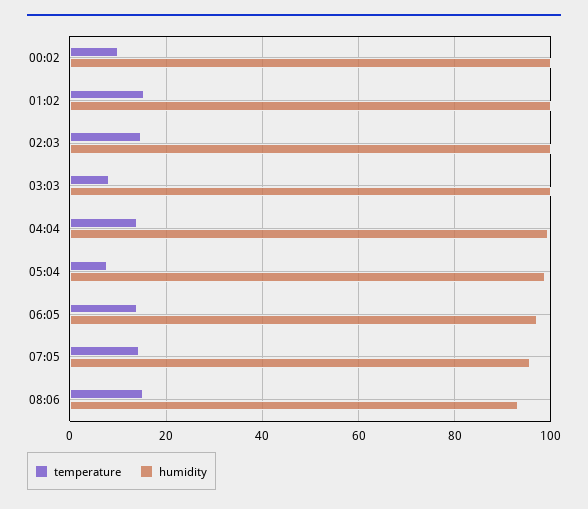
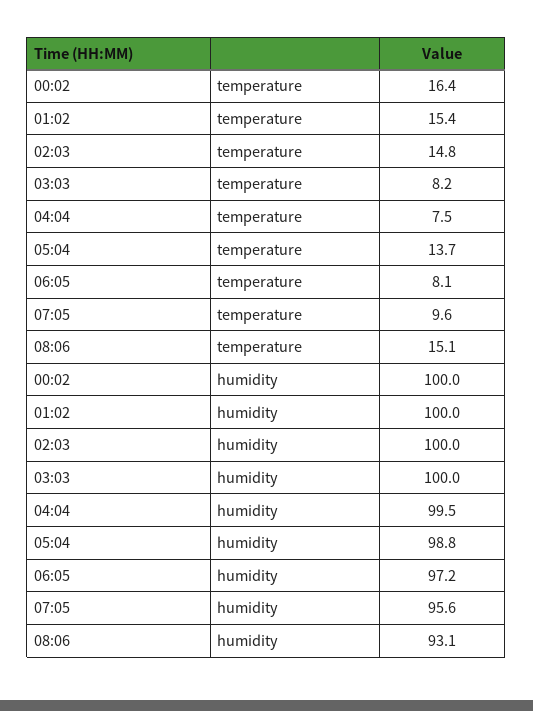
temperature, 00:02: 10 -> 16.4
temperature, 04:04: 14 -> 7.5
temperature, 05:04: 8 -> 13.7
temperature, 06:05: 14 -> 8.1
temperature, 07:05: 14 -> 9.6

